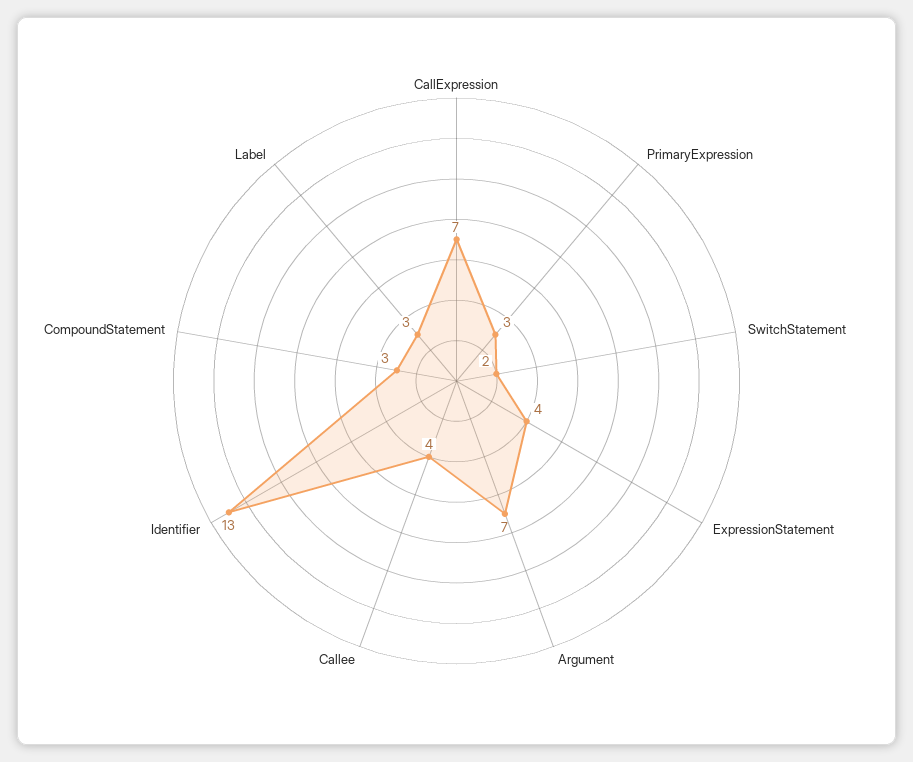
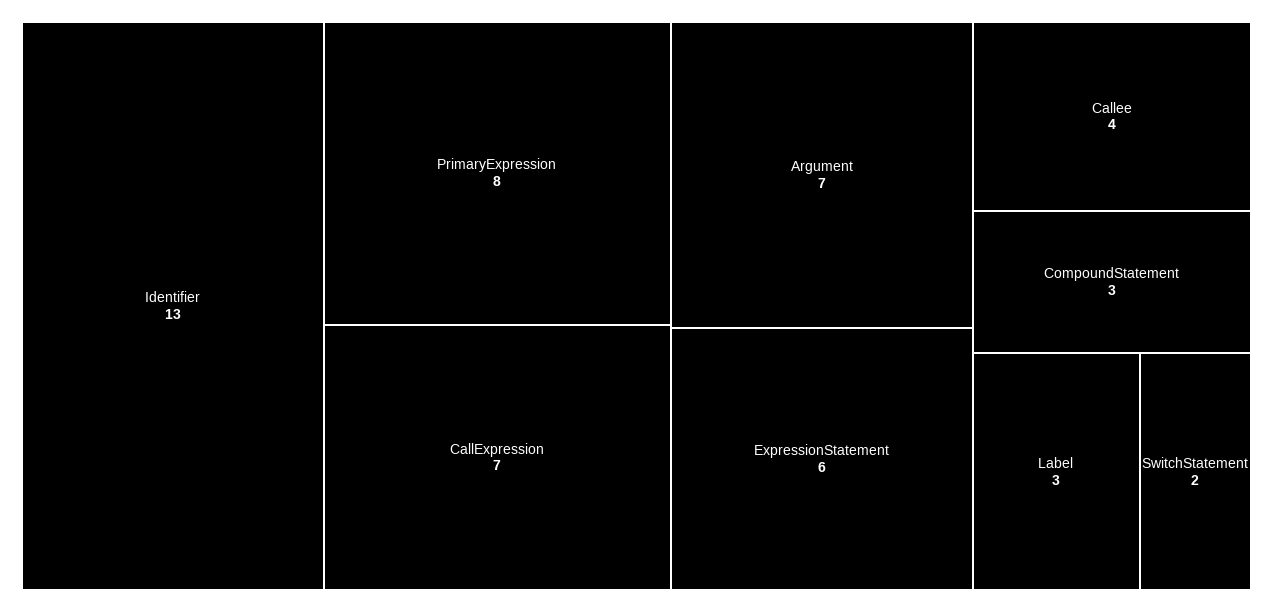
PrimaryExpression: 3 -> 8
ExpressionStatement: 4 -> 6

